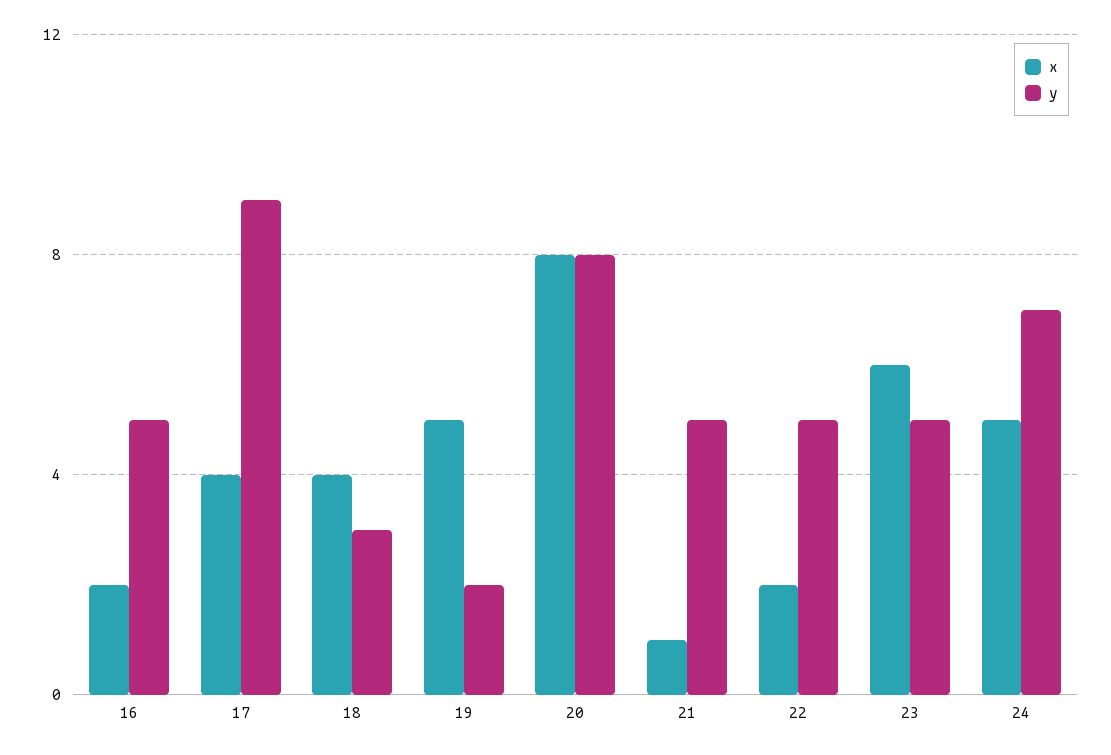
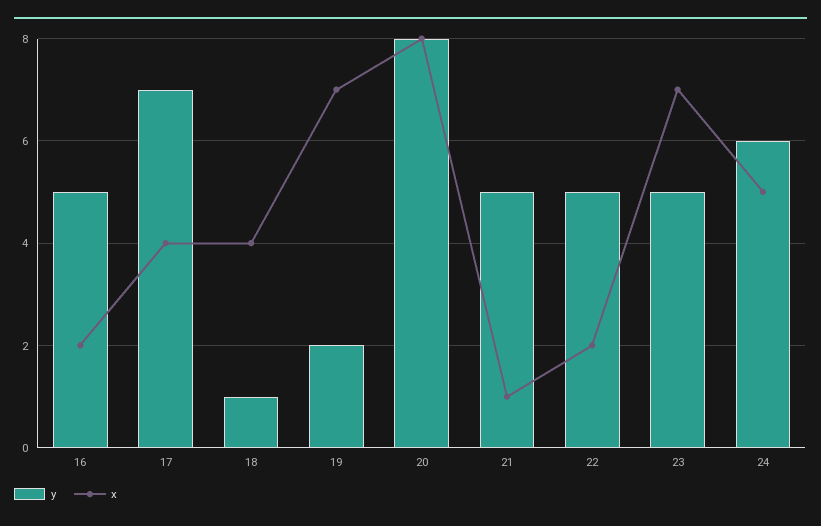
y, 17: 9 -> 7
y, 18: 3 -> 1
x, 19: 5 -> 7
x, 23: 6 -> 7
y, 24: 7 -> 6

